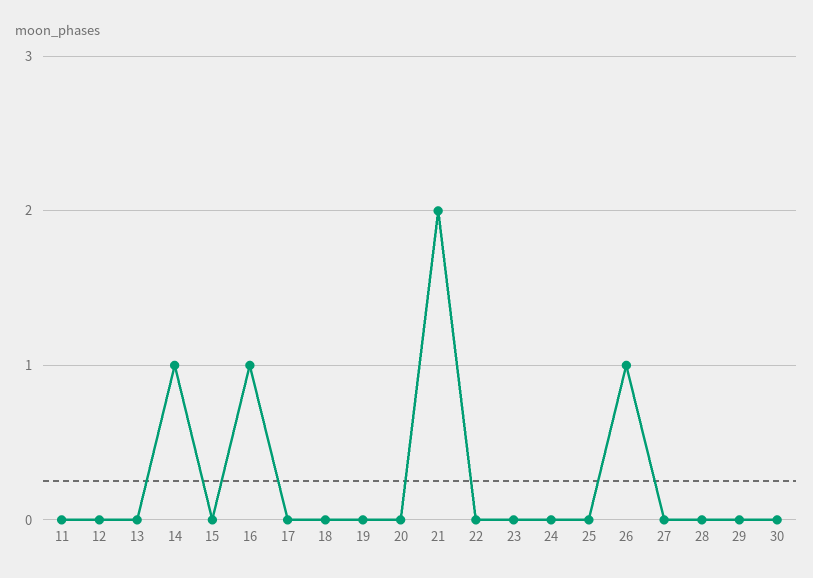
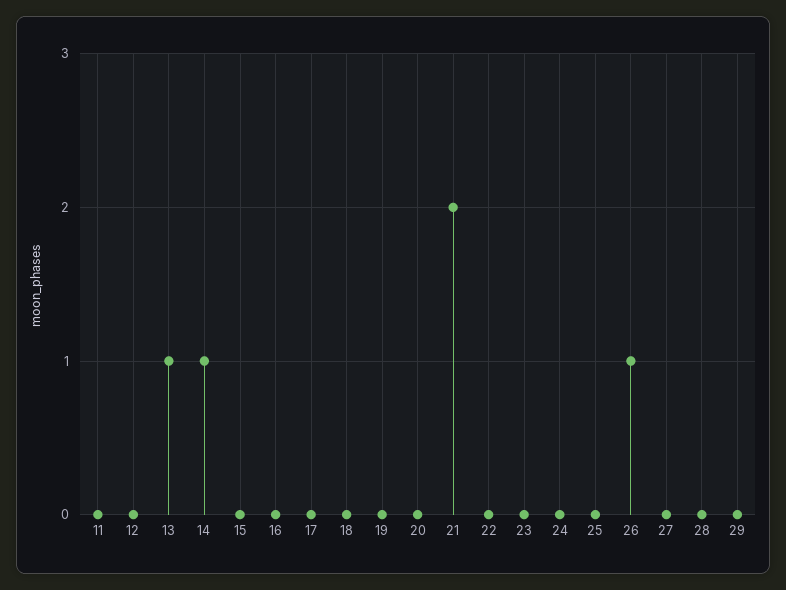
13: 0 -> 1
16: 1 -> 0
30: 0 -> none

